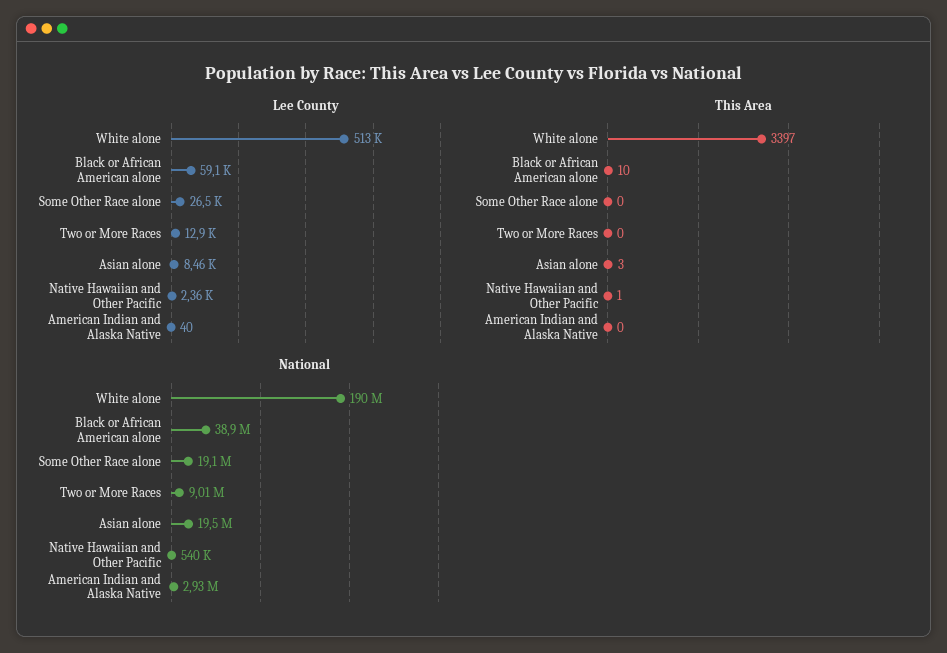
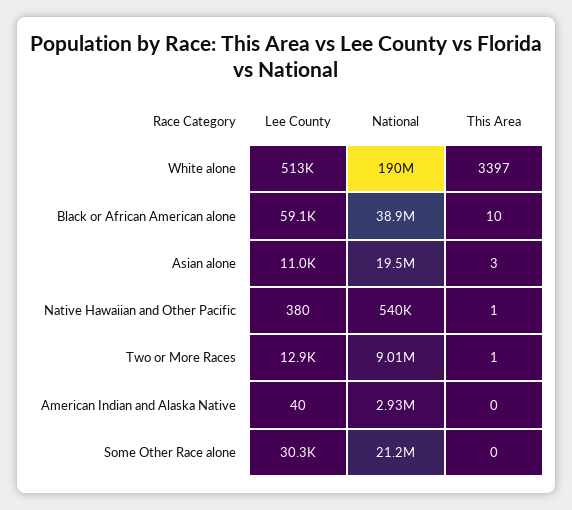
Lee County, Some Other Race alone: 26500 -> 30300
Lee County, Asian alone: 8460 -> 11000
Lee County, Native Hawaiian and Other Pacific: 2360 -> 380
This Area, Two or More Races: 0 -> 1
National, Some Other Race alone: 19100000 -> 21200000

